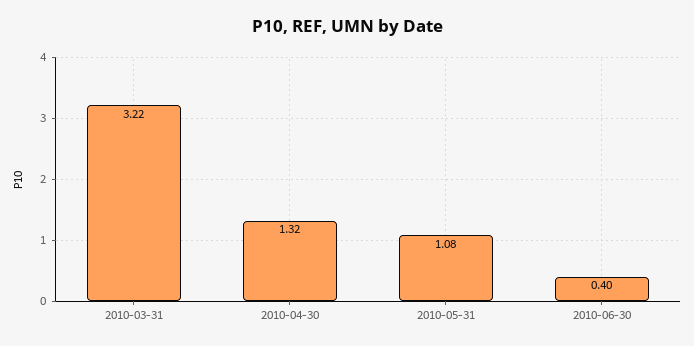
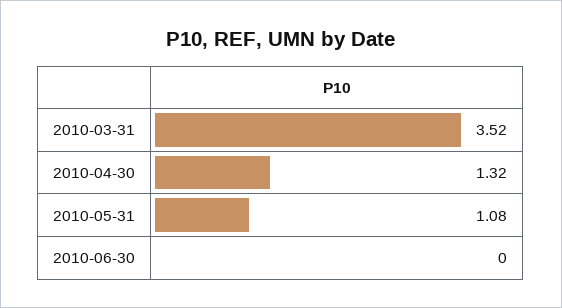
2010-03-31: 3.22 -> 3.52
2010-06-30: 0.4 -> 0

